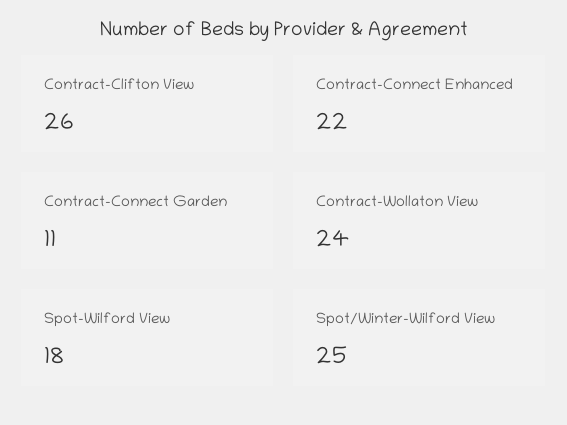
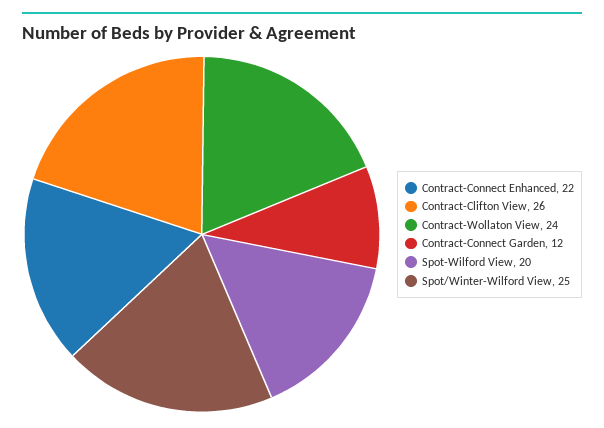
Contract-Connect Garden: 11 -> 12
Spot-Wilford View: 18 -> 20

